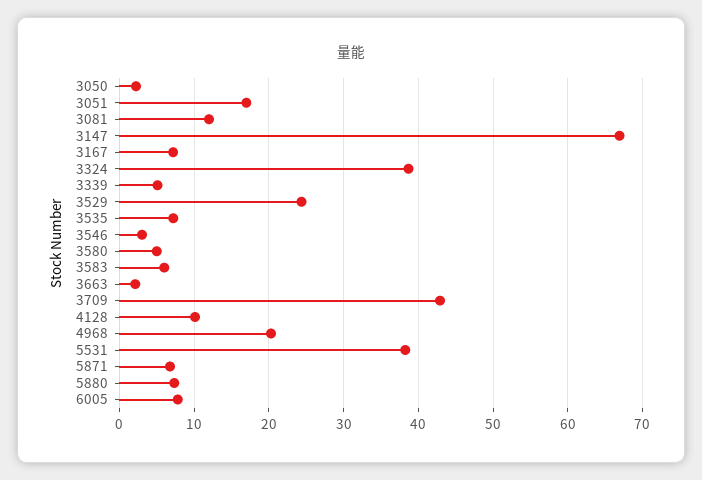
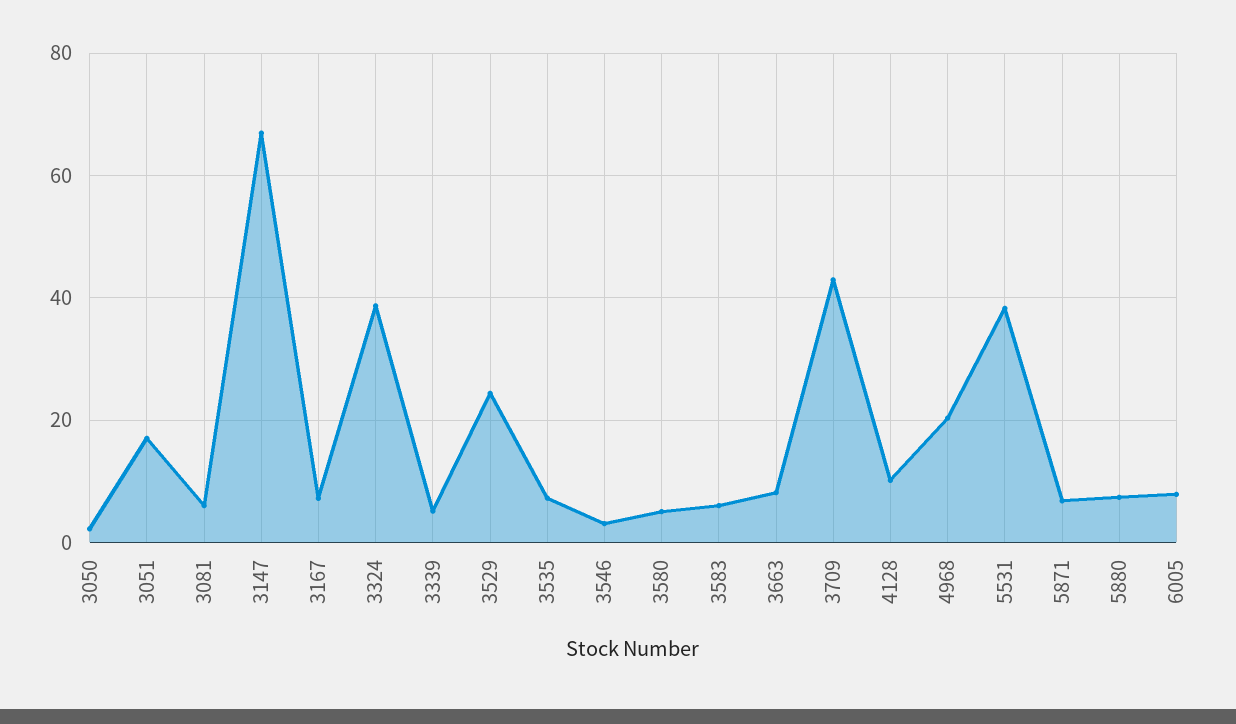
3081: 12 -> 6
3663: 2 -> 8

